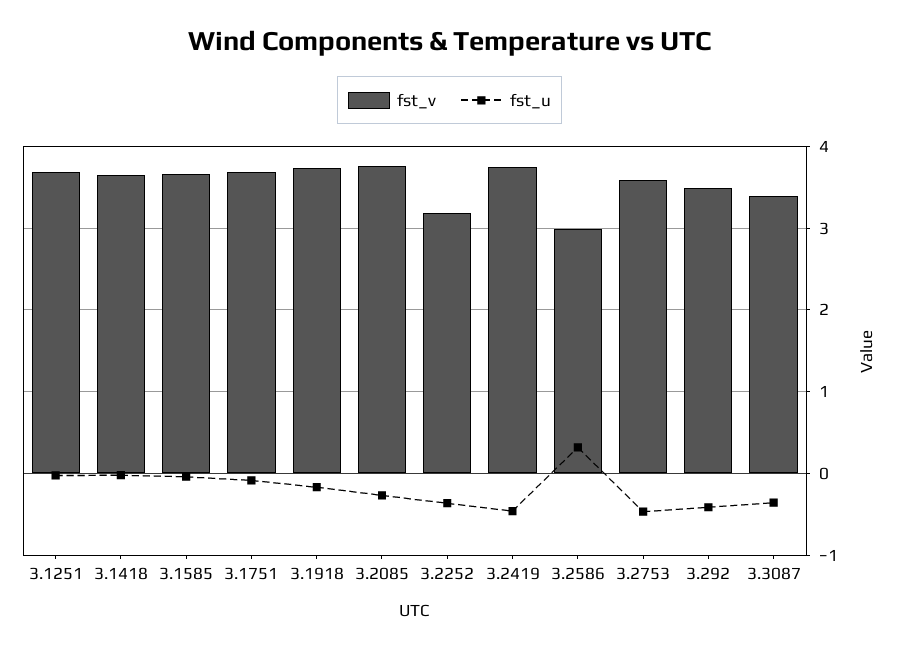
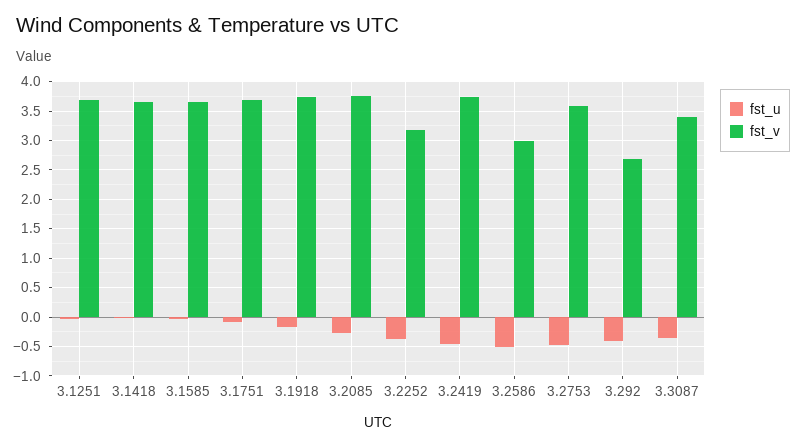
fst_u, 3.2586: 0.3 -> -0.5
fst_v, 3.292: 3.5 -> 2.75

